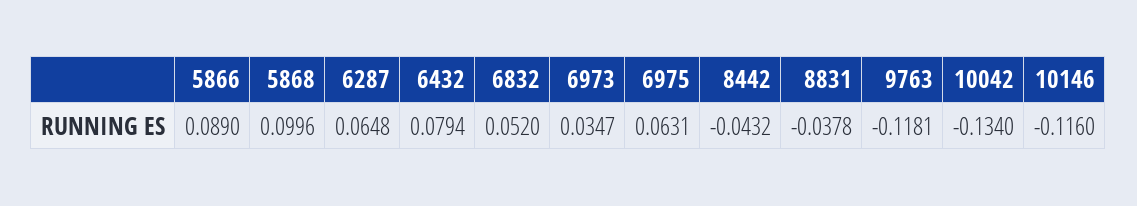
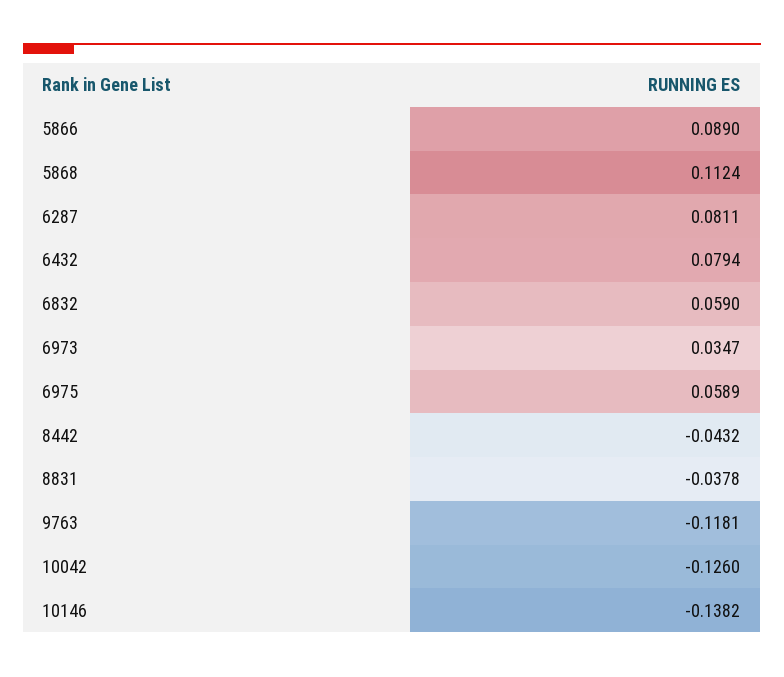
5868: 0.0996 -> 0.1124
6287: 0.0648 -> 0.0811
6832: 0.052 -> 0.059
6975: 0.0631 -> 0.0589
10042: -0.134 -> -0.126
10146: -0.116 -> -0.1382

